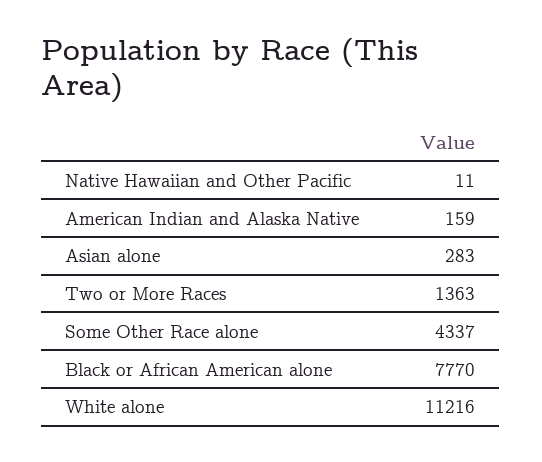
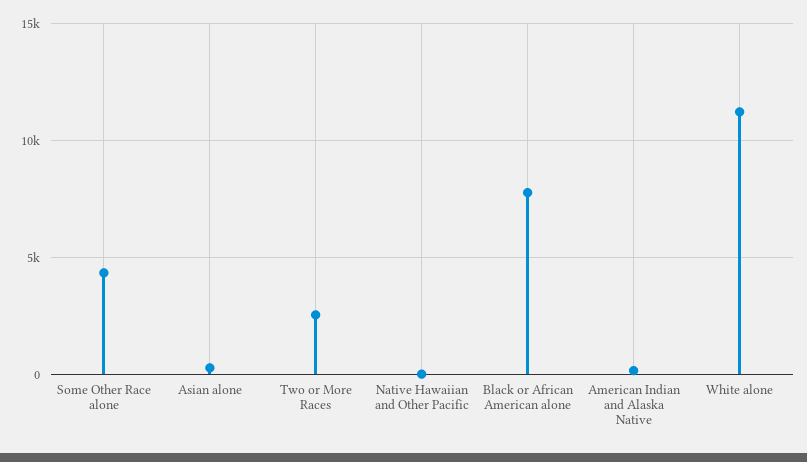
Two or More Races: 1363 -> 2500

